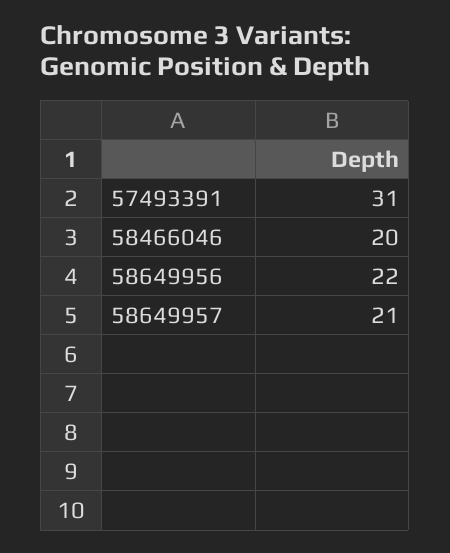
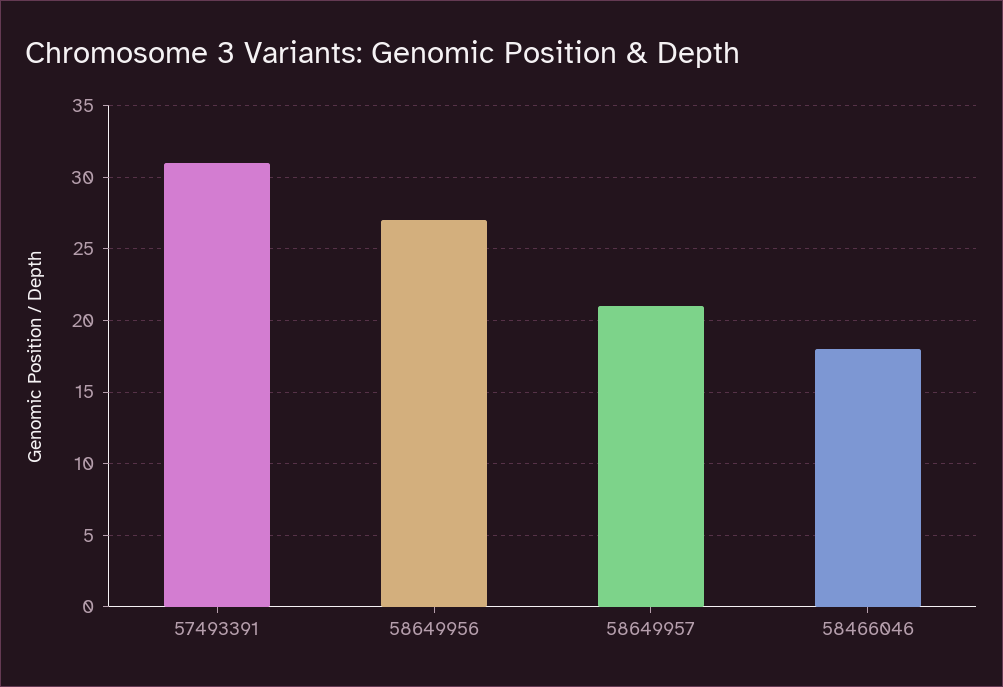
58466046: 20 -> 18
58649956: 22 -> 27

